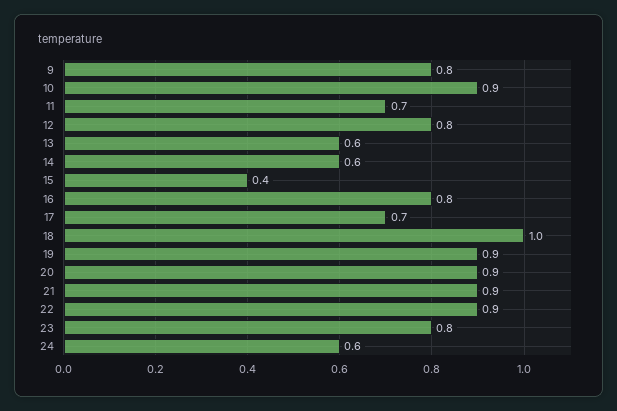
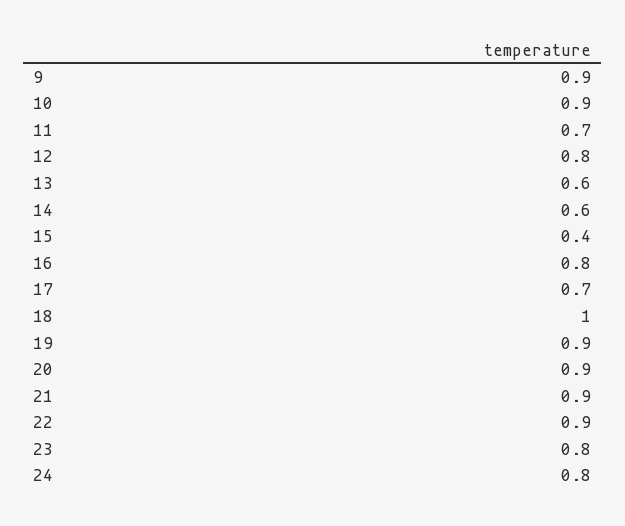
9: 0.8 -> 0.9
24: 0.6 -> 0.8

